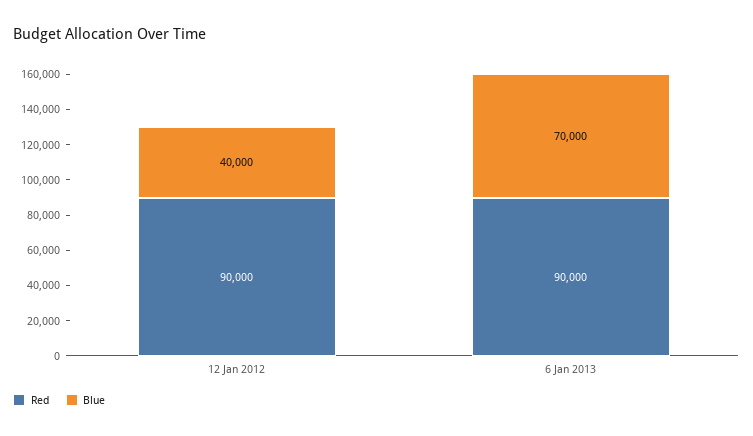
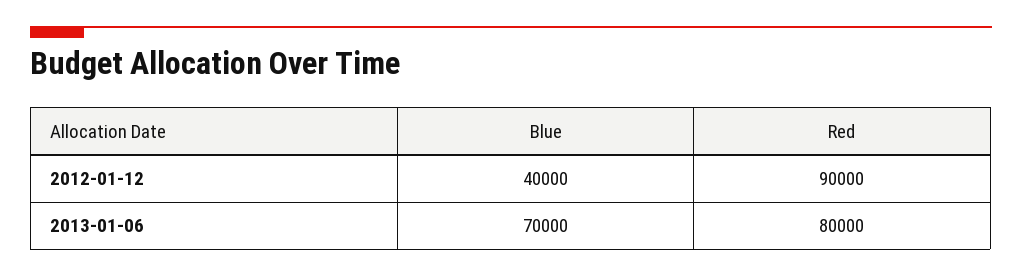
Red, 6 Jan 2013: 90000 -> 80000

